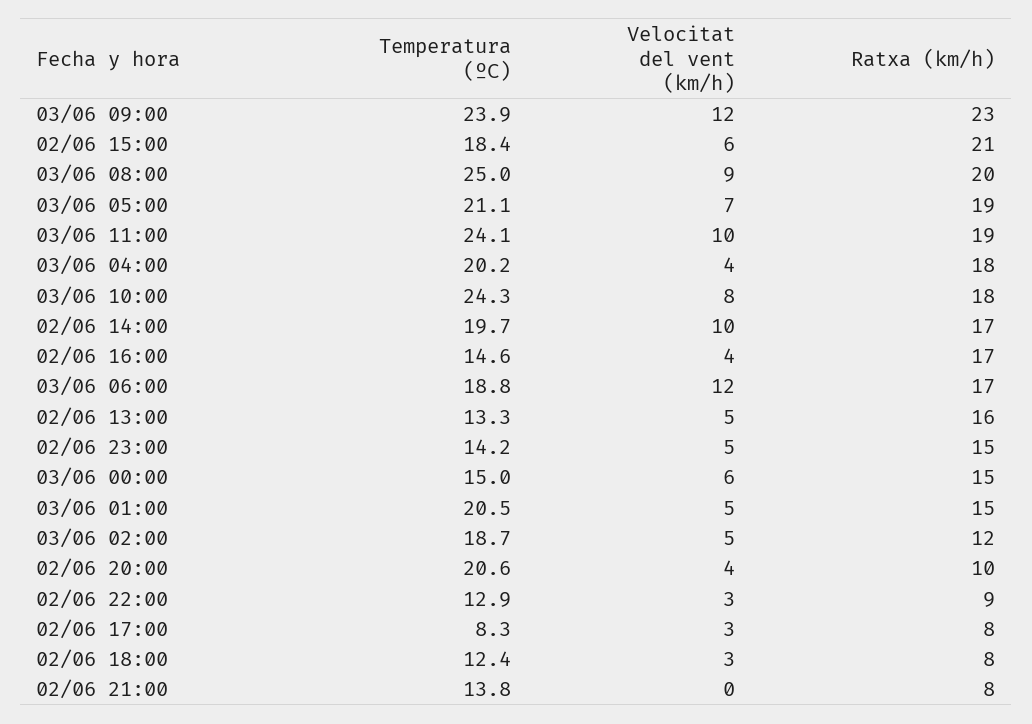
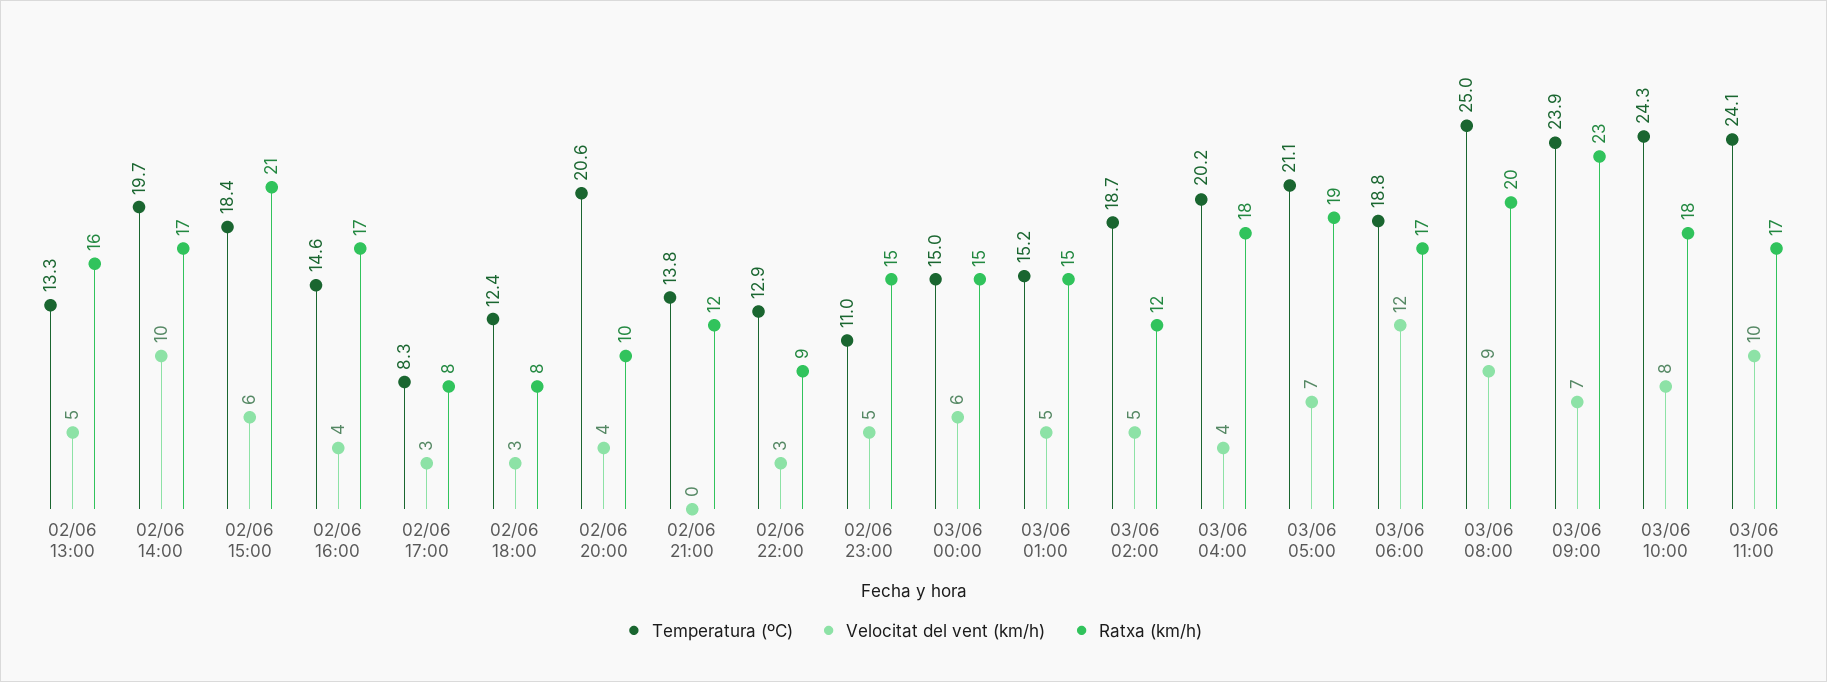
Velocitat del vent (km/h), 03/06 09:00: 12 -> 7
Ratxa (km/h), 03/06 11:00: 19 -> 17
Temperatura (ºC), 02/06 23:00: 14.2 -> 11
Temperatura (ºC), 03/06 01:00: 20.5 -> 15.2
Ratxa (km/h), 02/06 21:00: 8 -> 12

